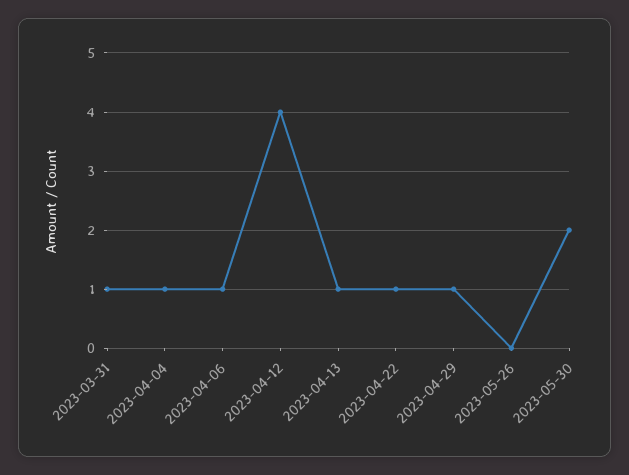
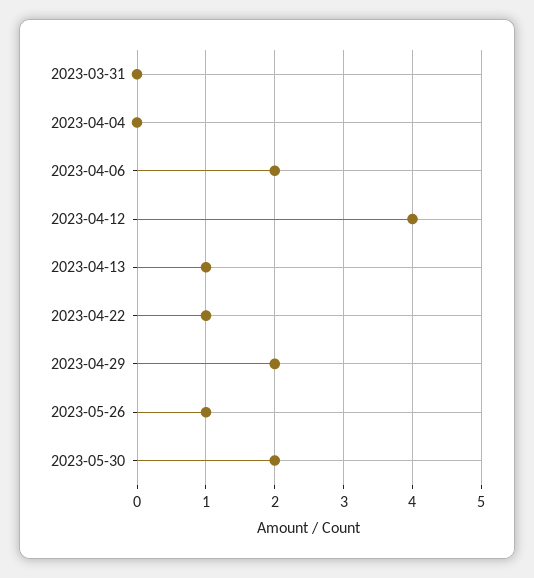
2023-03-31: 1 -> 0
2023-04-04: 1 -> 0
2023-04-06: 1 -> 2
2023-04-29: 1 -> 2
2023-05-26: 0 -> 1

